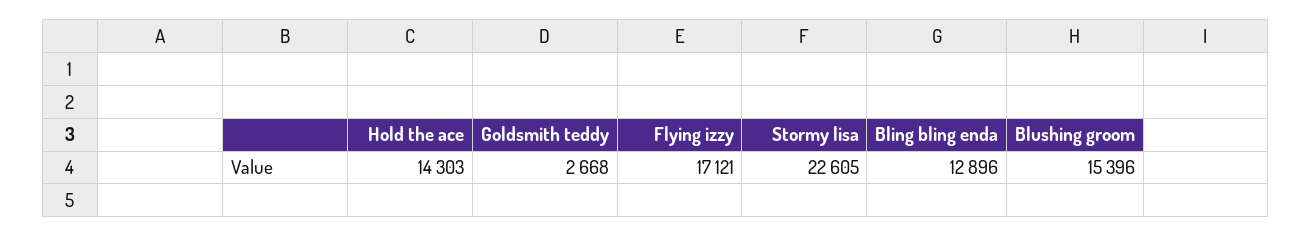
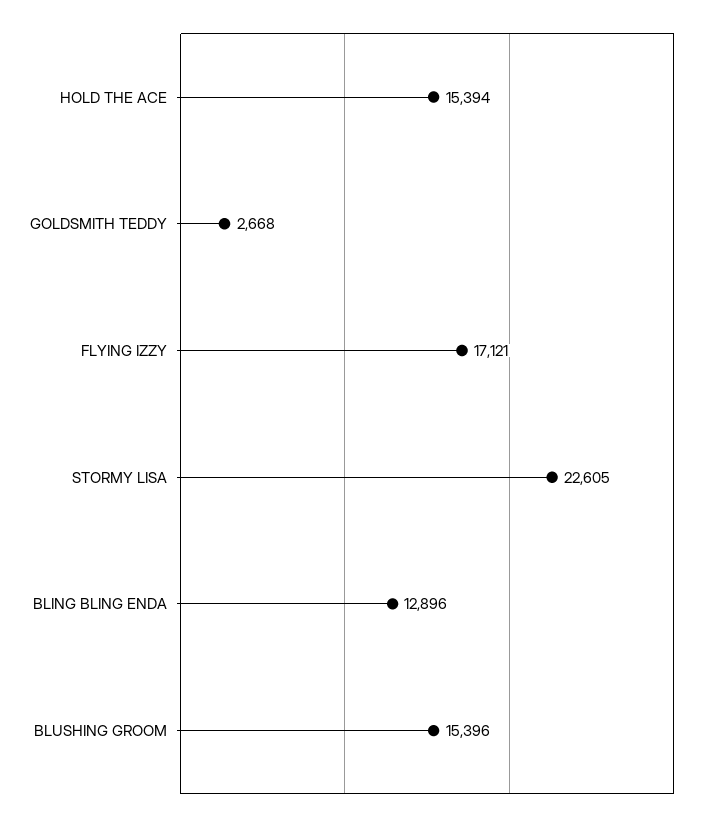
Hold the ace: 14303 -> 15394

